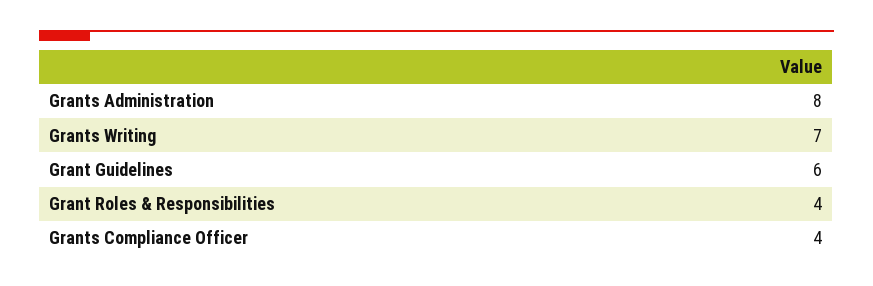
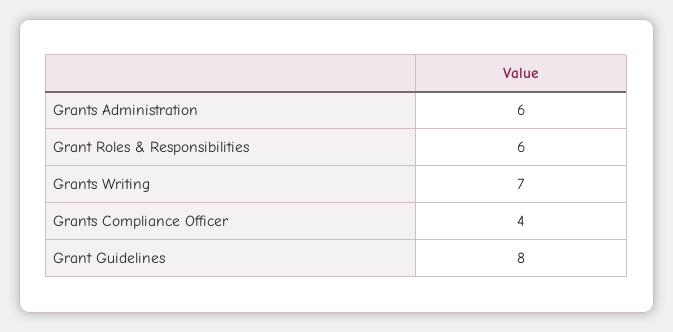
Grants Administration: 8 -> 6
Grant Guidelines: 6 -> 8
Grant Roles & Responsibilities: 4 -> 6

